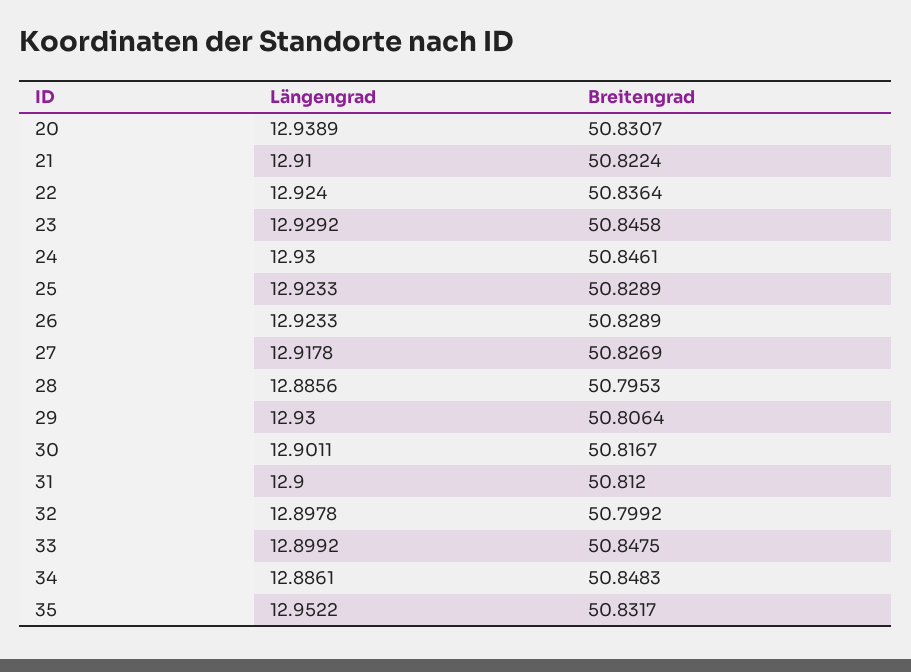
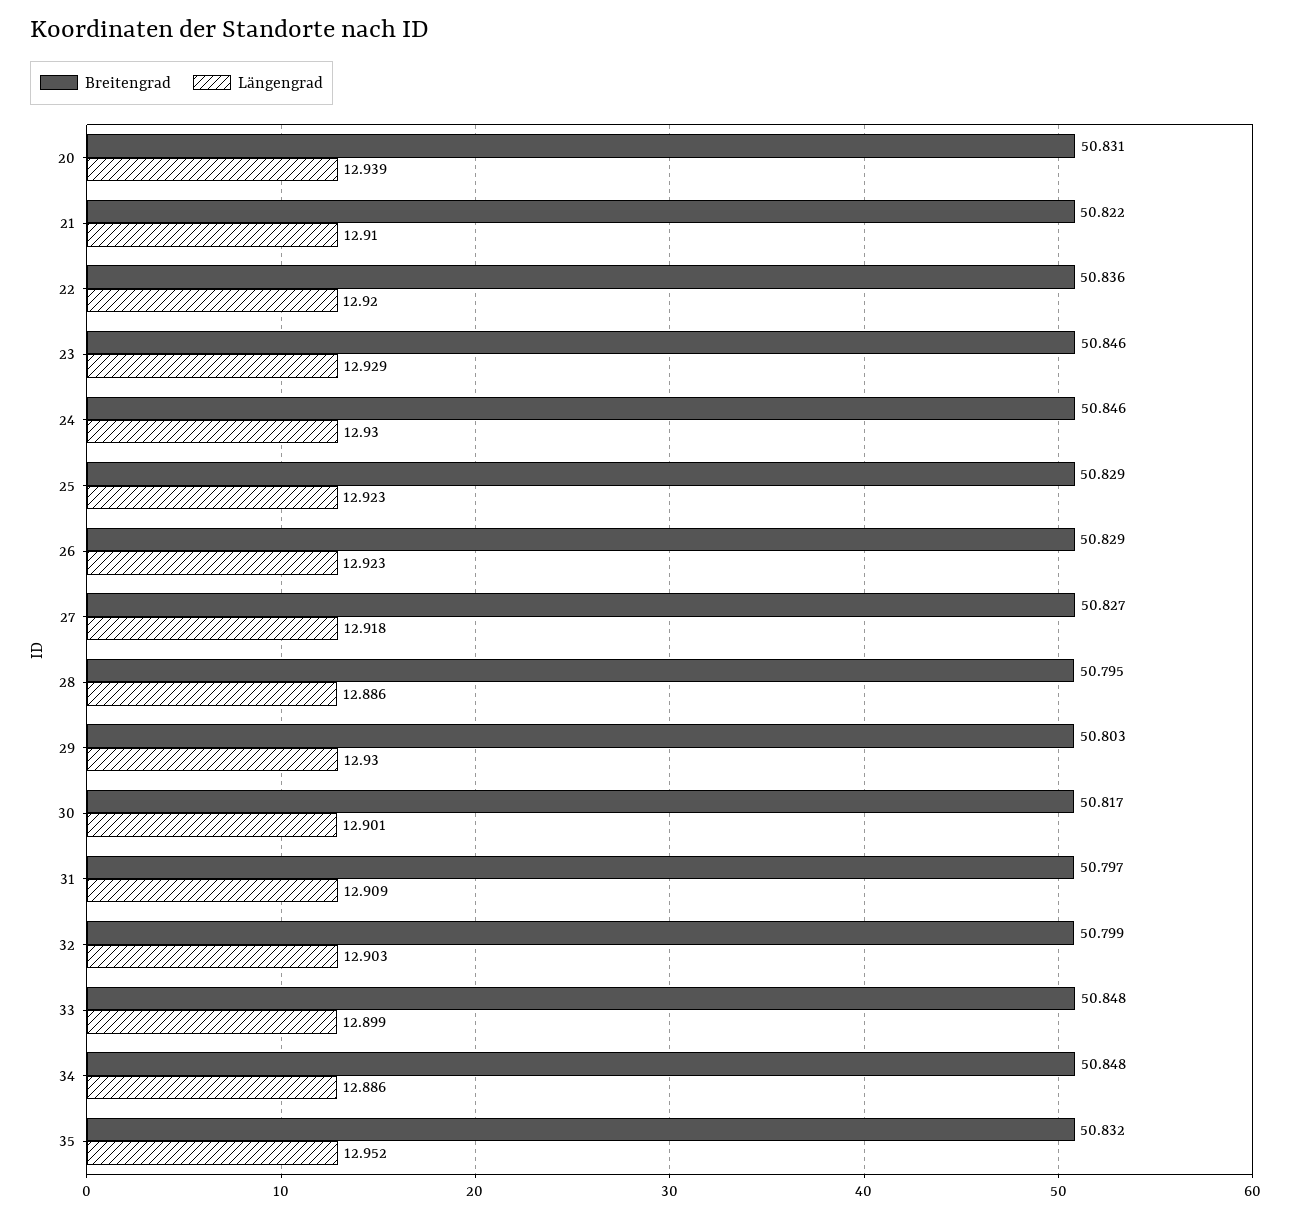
Längengrad, 22: 12.924 -> 12.92
Breitengrad, 29: 50.8064 -> 50.803
Längengrad, 31: 12.9 -> 12.909
Breitengrad, 31: 50.812 -> 50.797
Längengrad, 32: 12.8978 -> 12.903

